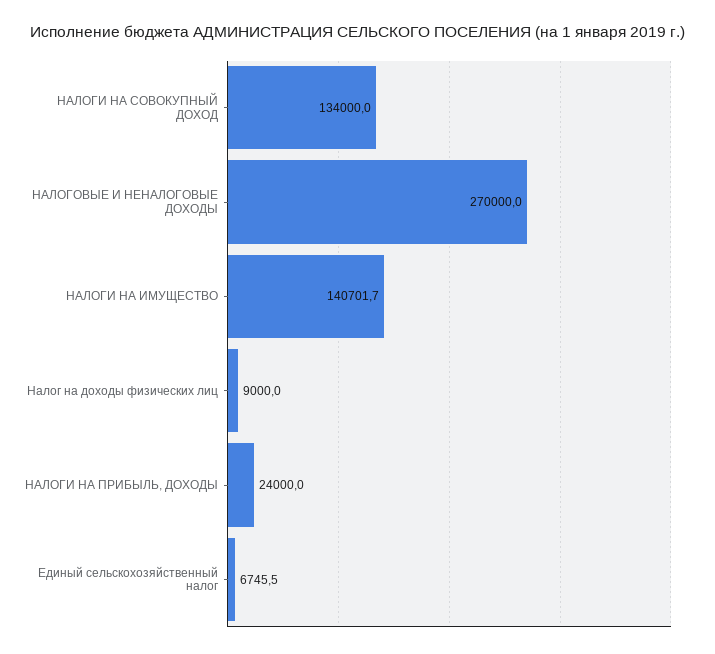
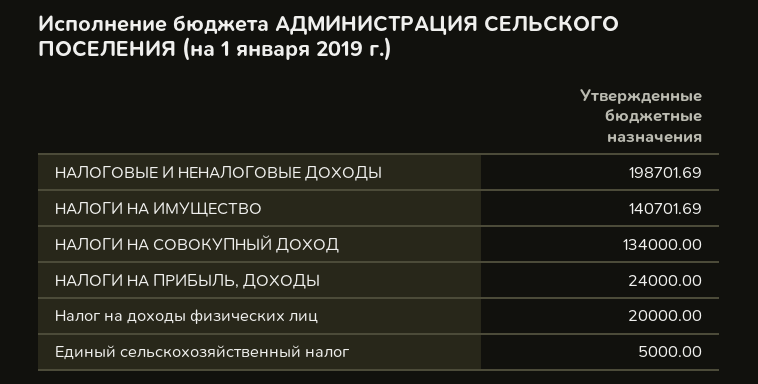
НАЛОГОВЫЕ И НЕНАЛОГОВЫЕ ДОХОДЫ: 270000 -> 198701.69
Налог на доходы физических лиц: 9000 -> 20000
Единый сельскохозяйственный налог: 6745.5 -> 5000

